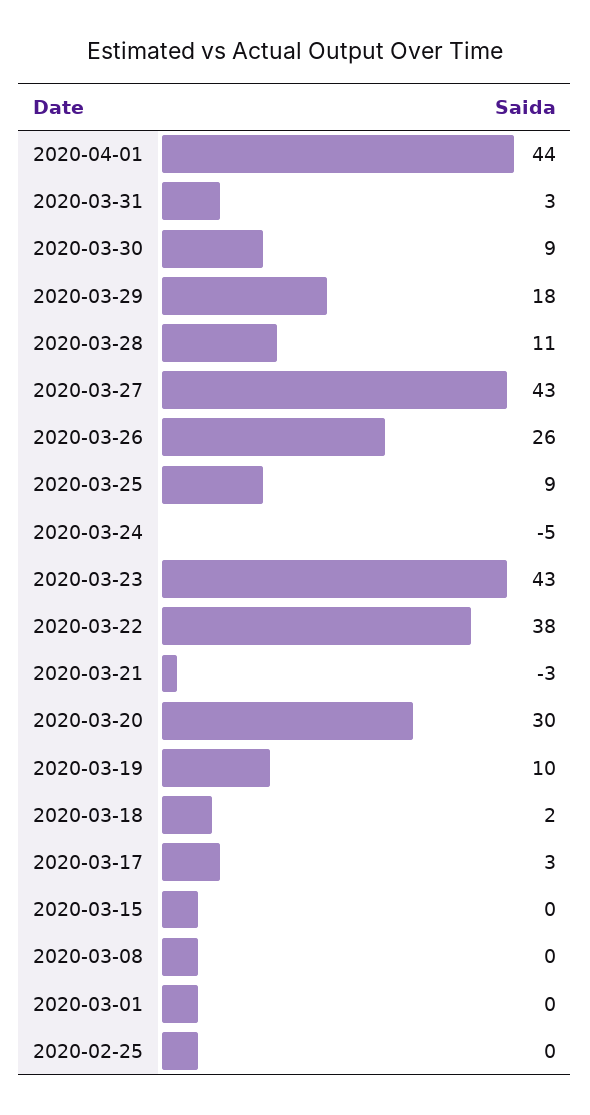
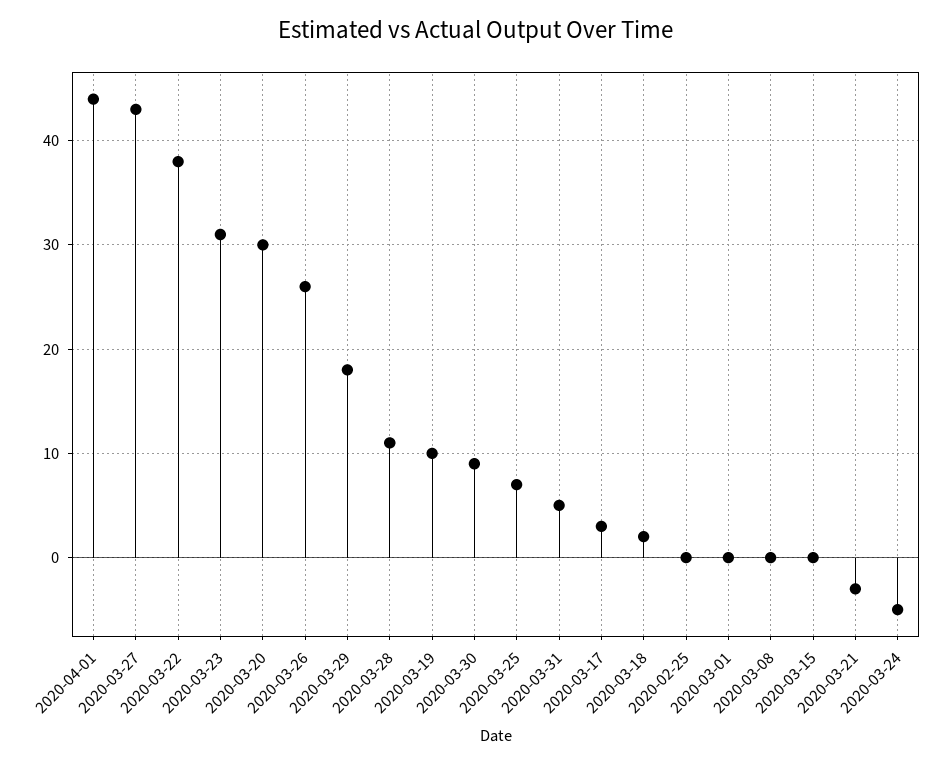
2020-03-31: 3 -> 5
2020-03-25: 9 -> 7
2020-03-23: 43 -> 31

